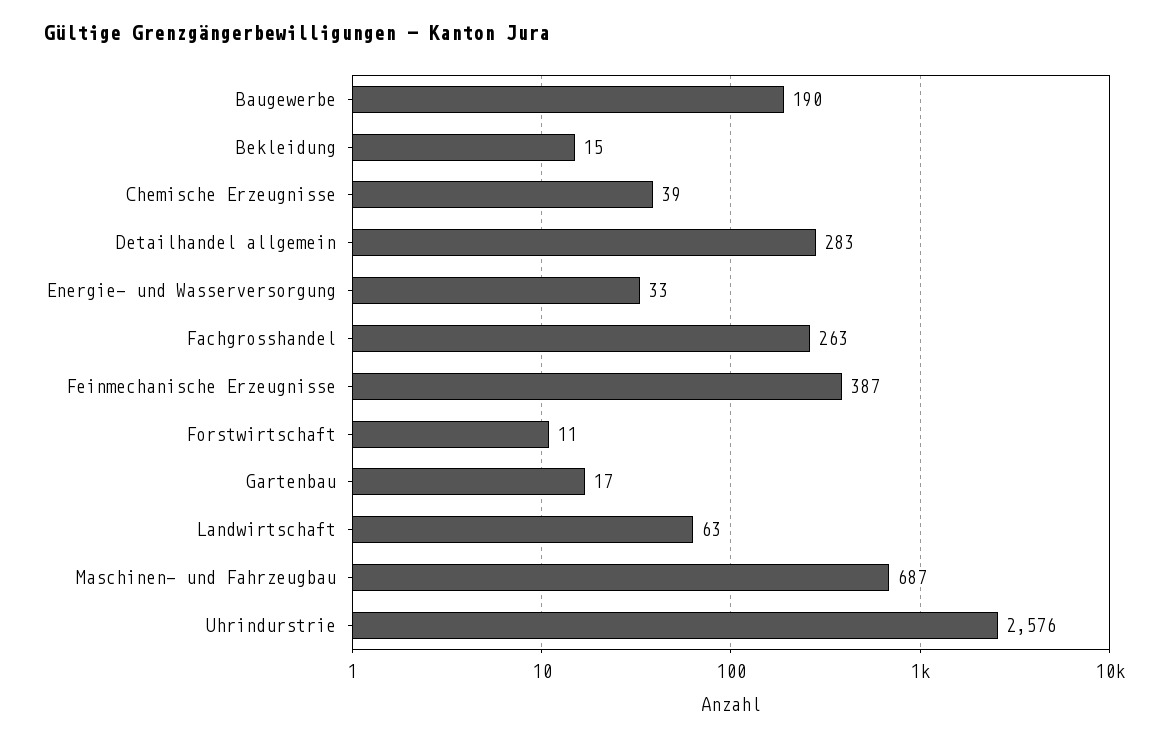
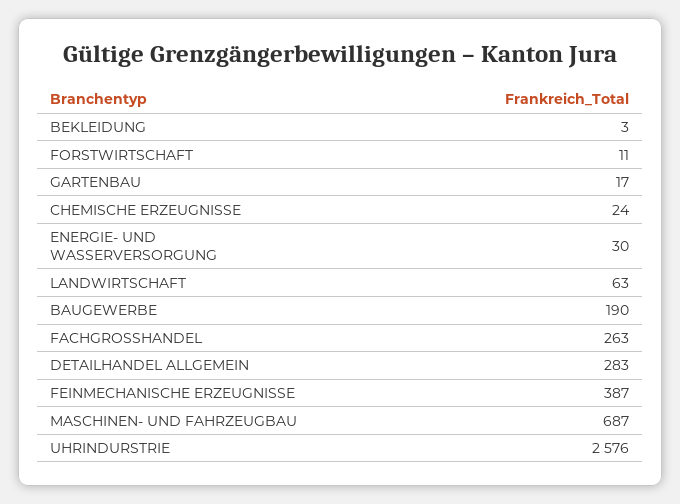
Bekleidung: 15 -> 3
Chemische Erzeugnisse: 39 -> 24
Energie- und Wasserversorgung: 33 -> 30

